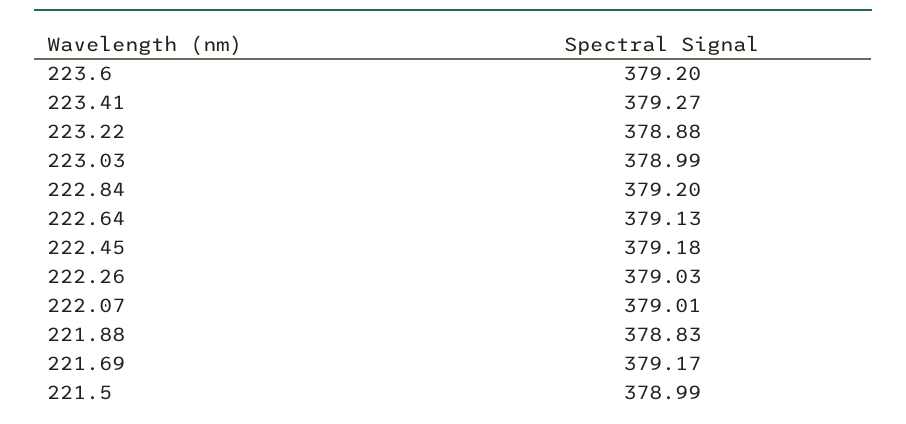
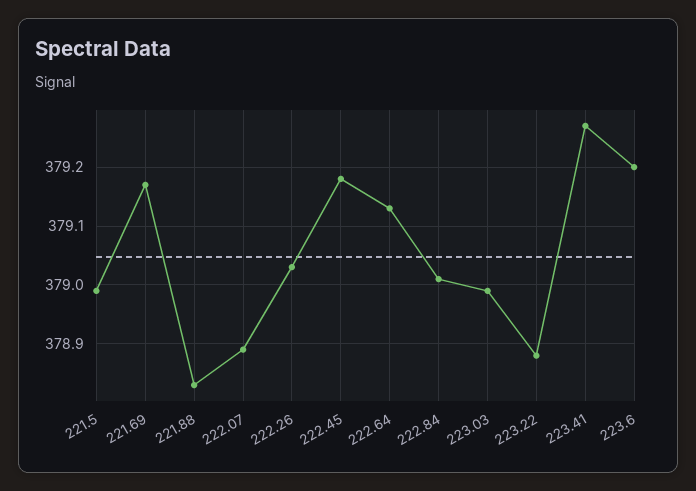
222.84: 379.2 -> 379
222.07: 379.01 -> 378.9

